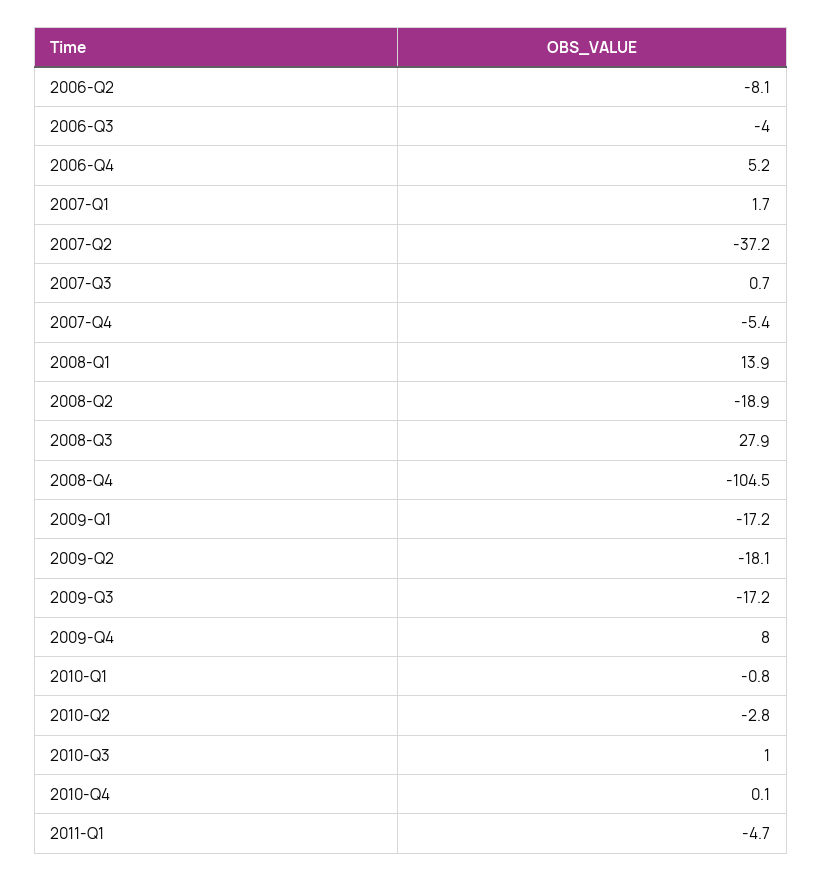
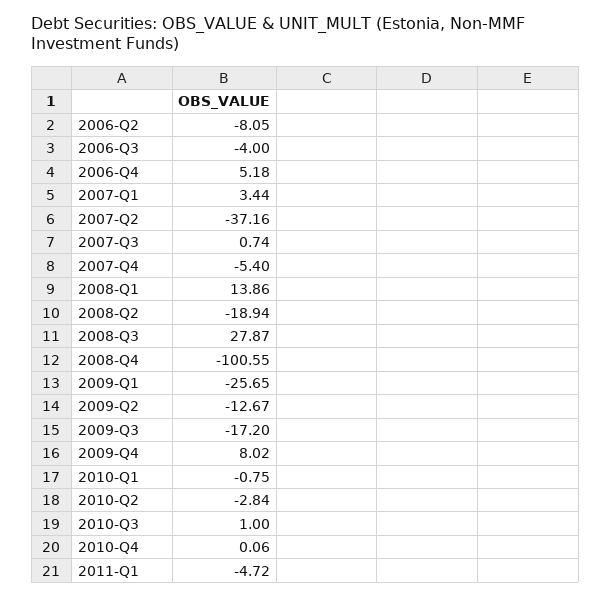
2007-Q1: 1.7 -> 3.44
2008-Q4: -104.5 -> -100.55
2009-Q1: -17.2 -> -25.65
2009-Q2: -18.1 -> -12.67

